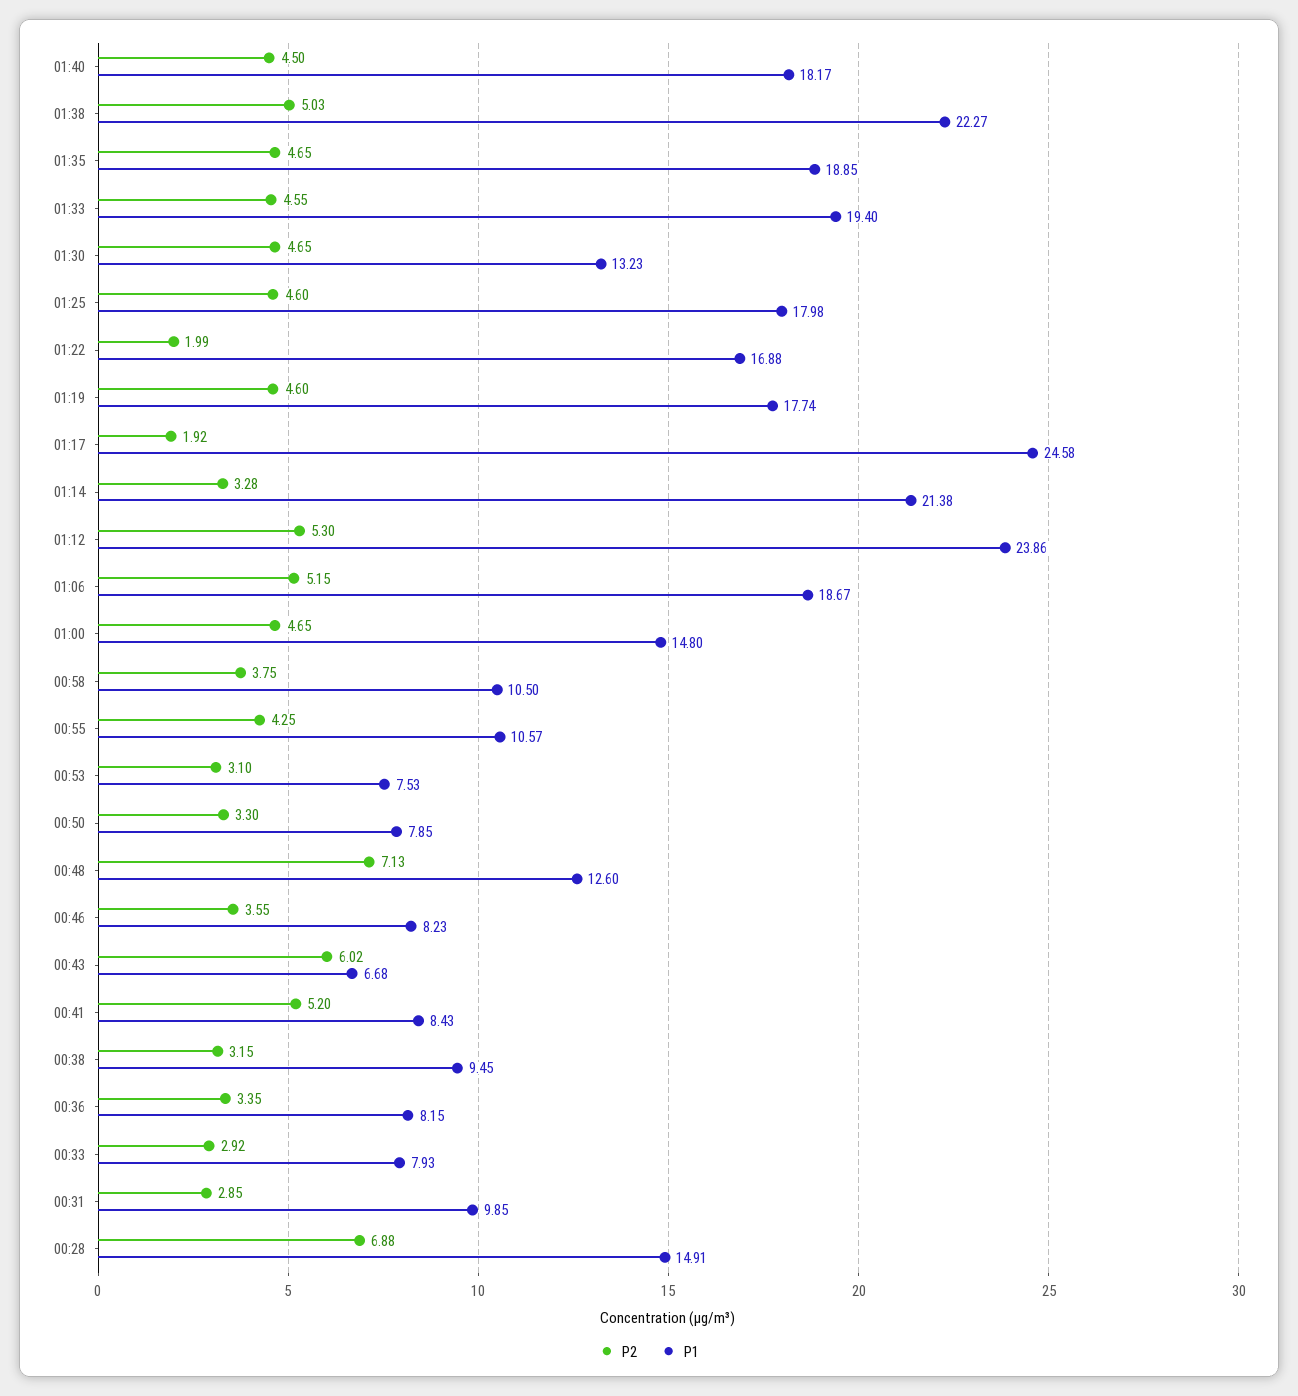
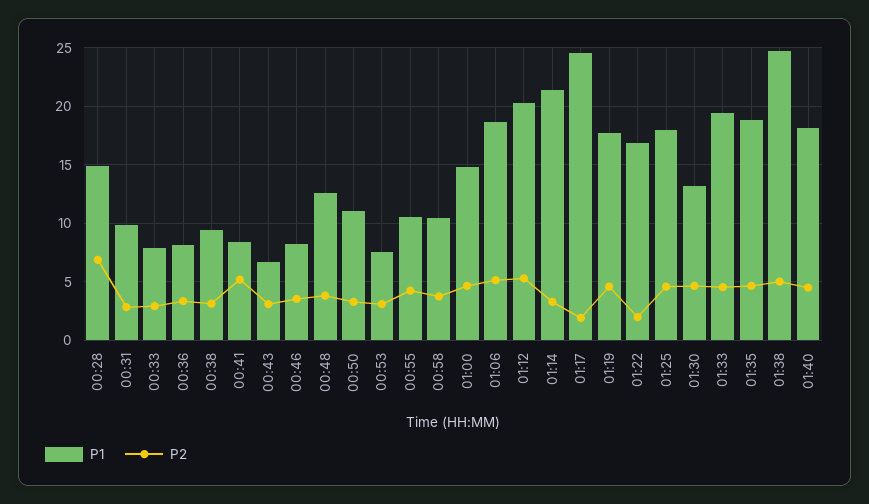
P1, 01:38: 22.27 -> 25
P1, 01:12: 23.86 -> 20
P1, 00:50: 7.85 -> 11
P2, 00:48: 7.13 -> 4
P2, 00:43: 6.02 -> 3

